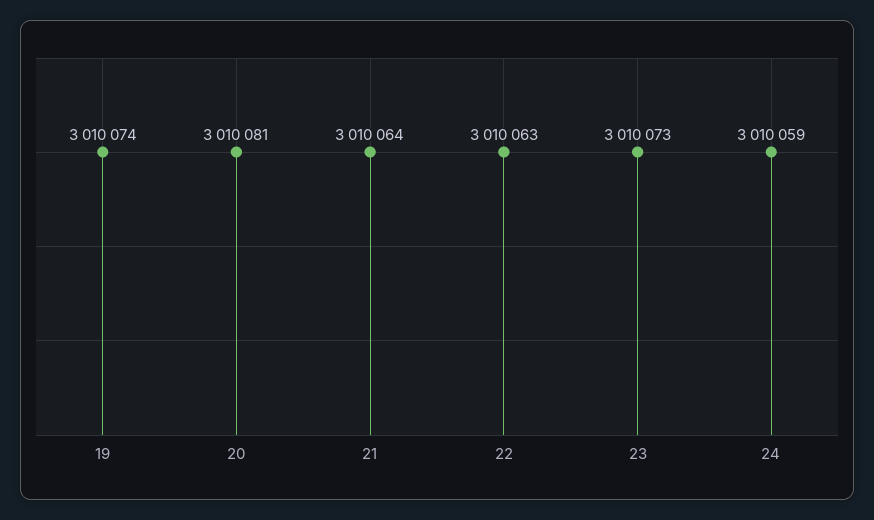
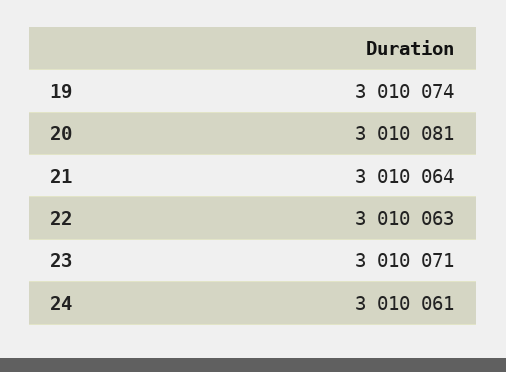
23: 3010073 -> 3010071
24: 3010059 -> 3010061

